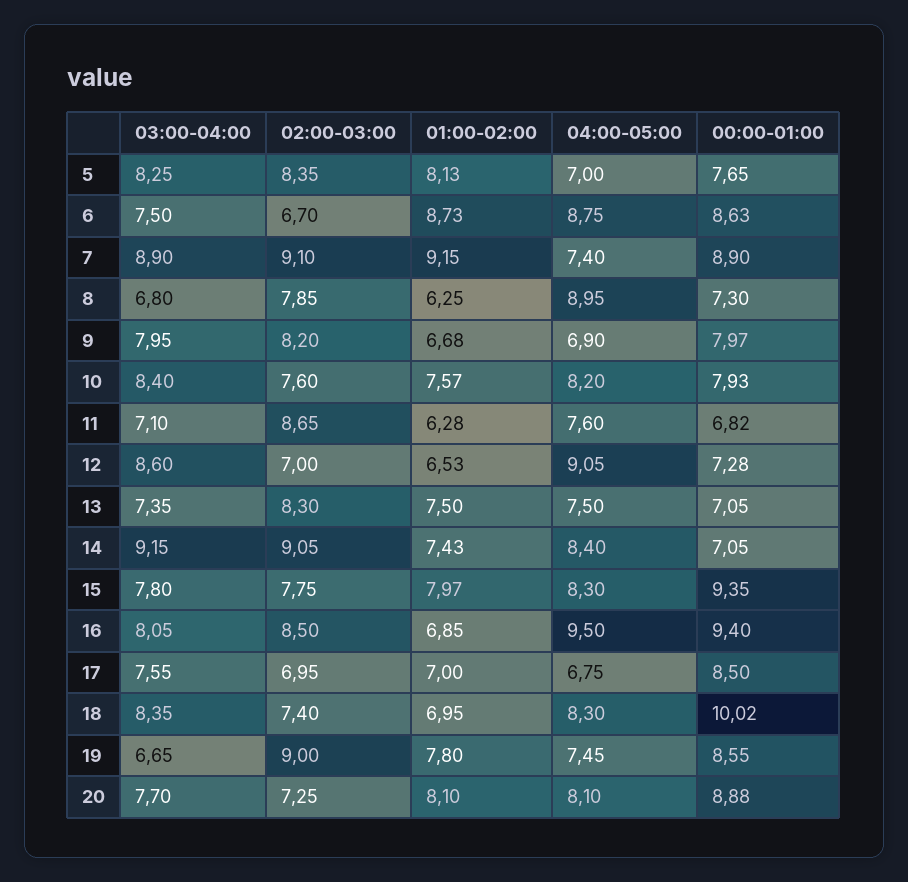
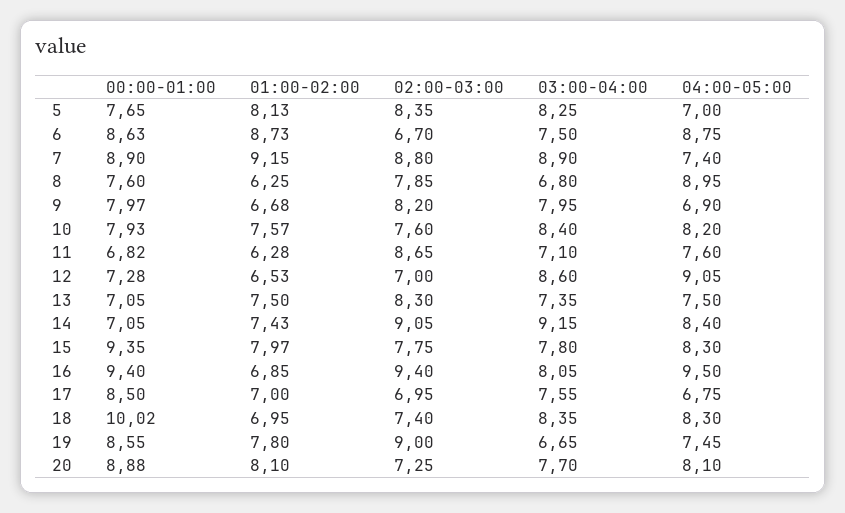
02:00-03:00, 7: 9.1 -> 8.8
00:00-01:00, 8: 7.3 -> 7.6
02:00-03:00, 16: 8.5 -> 9.4

